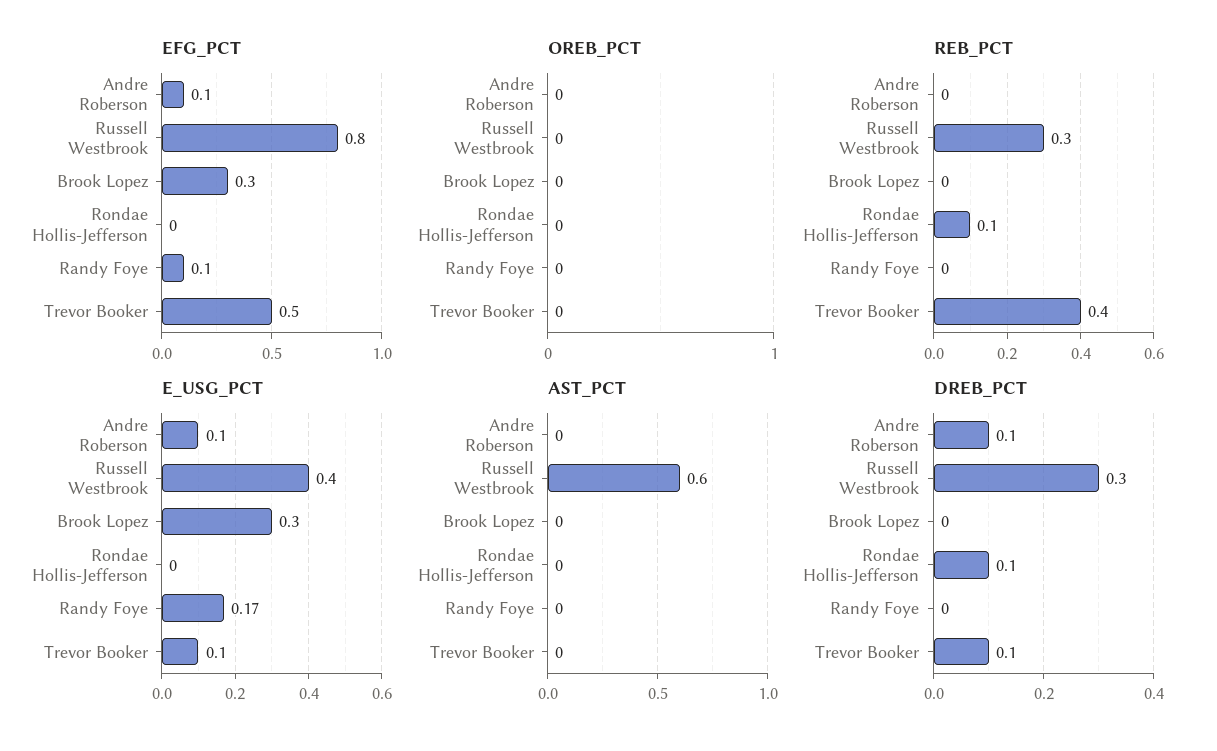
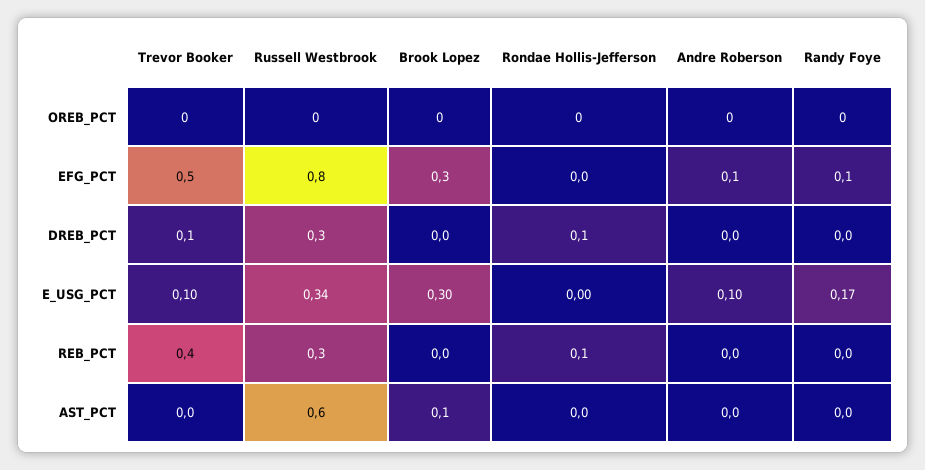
E_USG_PCT, Russell Westbrook: 0.4 -> 0.34
AST_PCT, Brook Lopez: 0 -> 0.1
DREB_PCT, Andre Roberson: 0.1 -> 0

